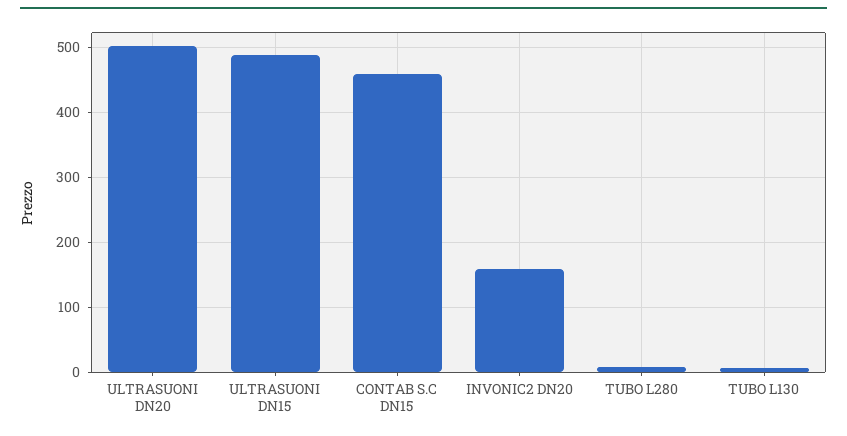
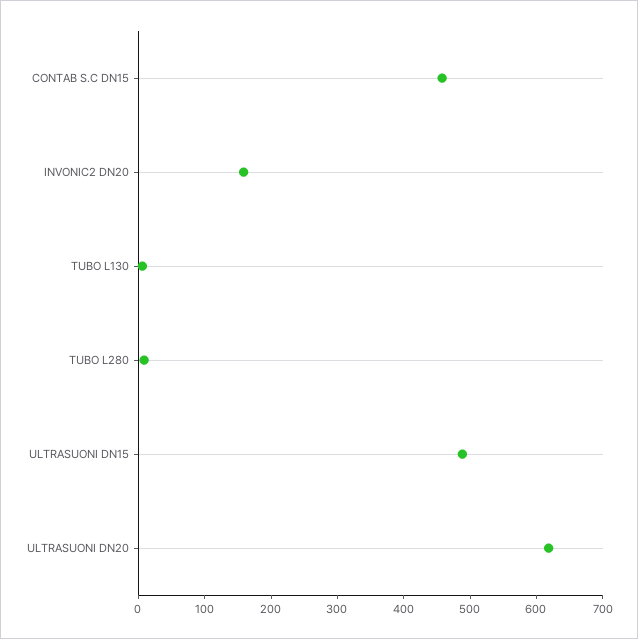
ULTRASUONI DN20: 500 -> 620

